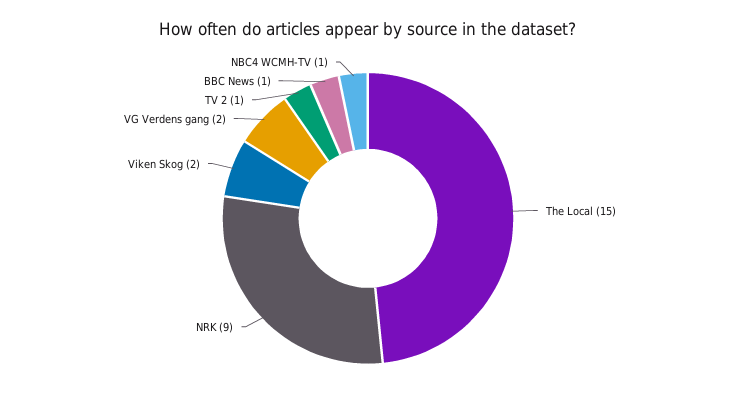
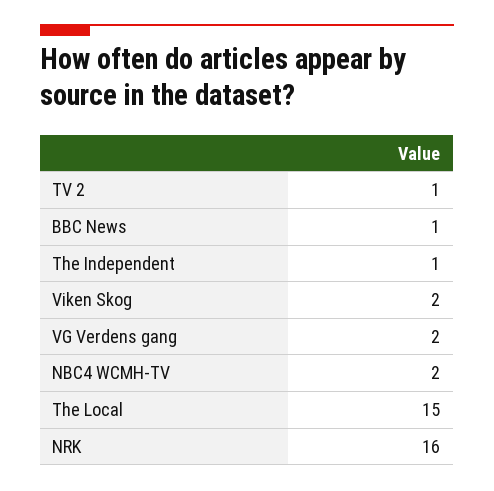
NRK: 9 -> 16
NBC4 WCMH-TV: 1 -> 2
The Independent: none -> 1

